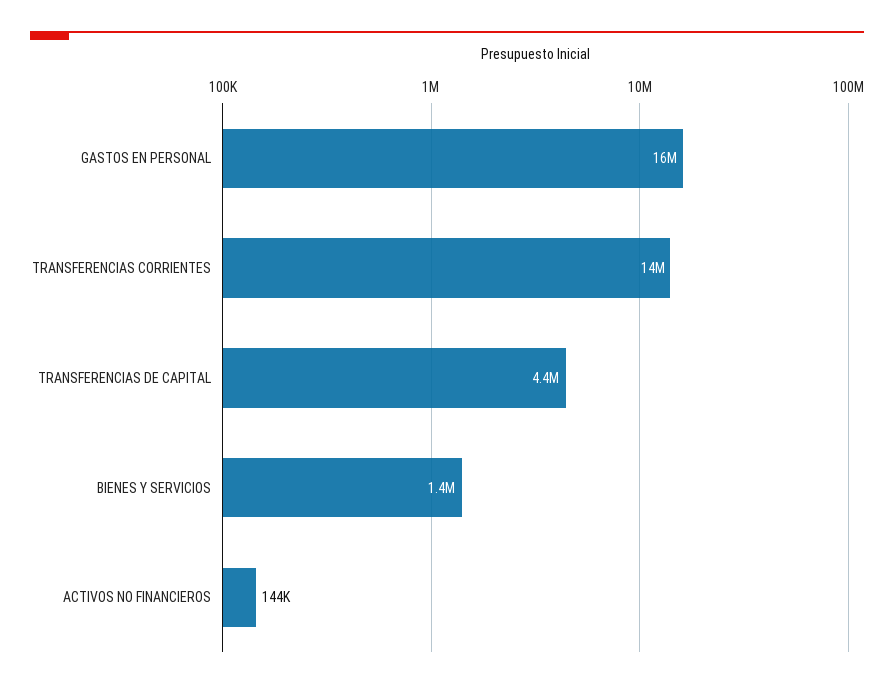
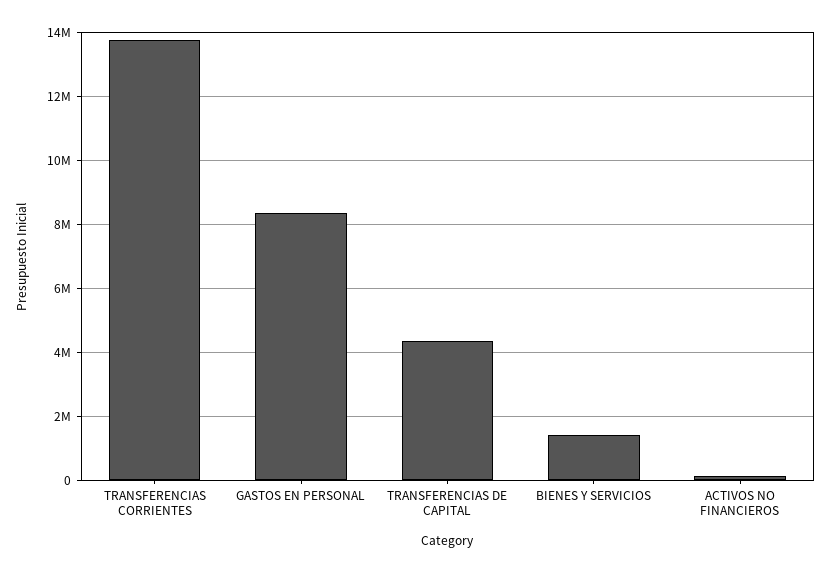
GASTOS EN PERSONAL: 16000000 -> 8400000

